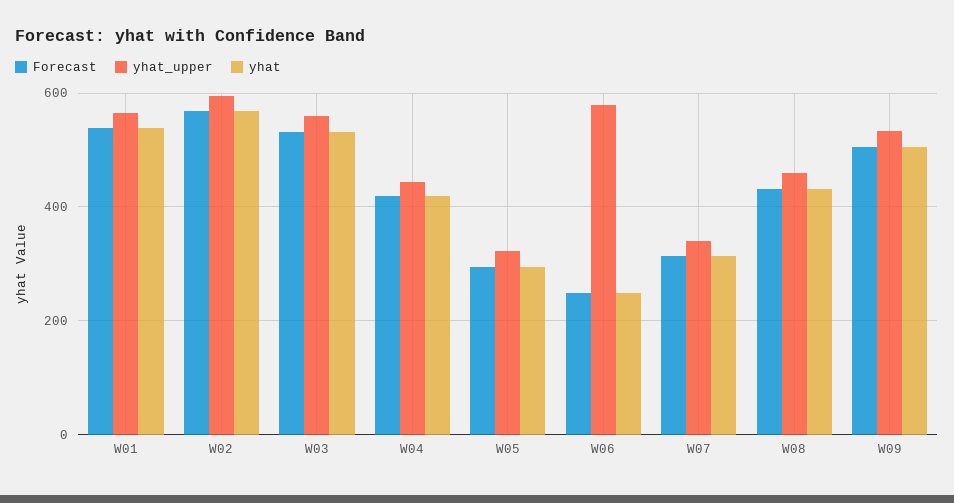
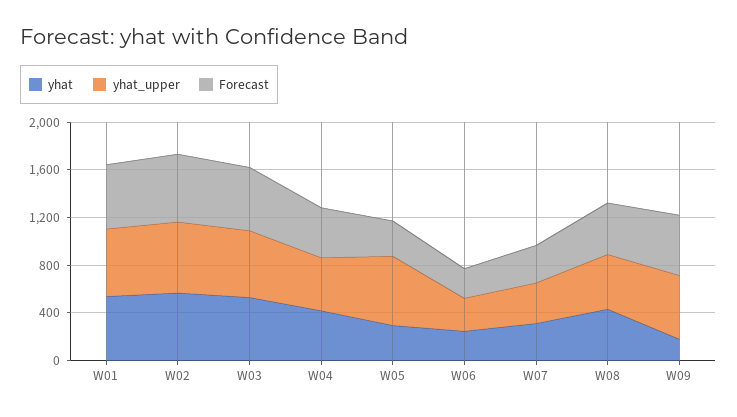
yhat_upper, W05: 320 -> 600
yhat_upper, W06: 580 -> 300
yhat, W09: 500 -> 200

